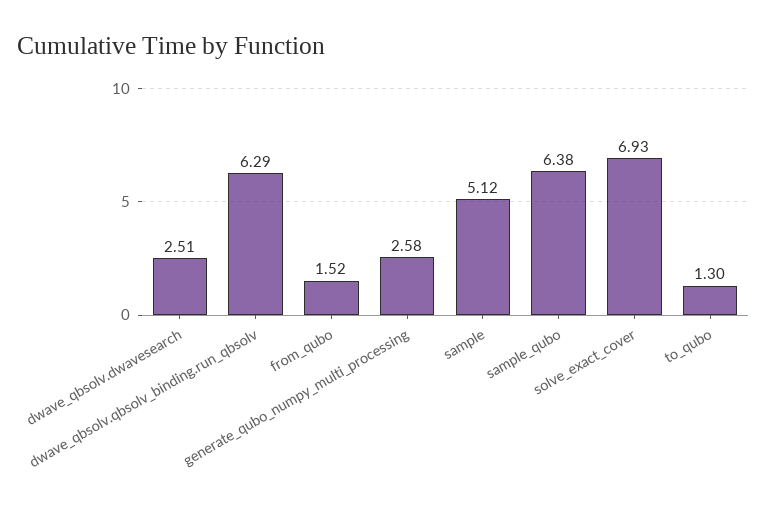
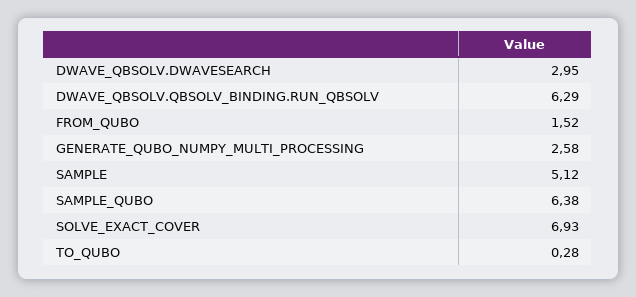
dwave_qbsolv.dwavesearch: 2.51 -> 2.95
to_qubo: 1.3 -> 0.28

